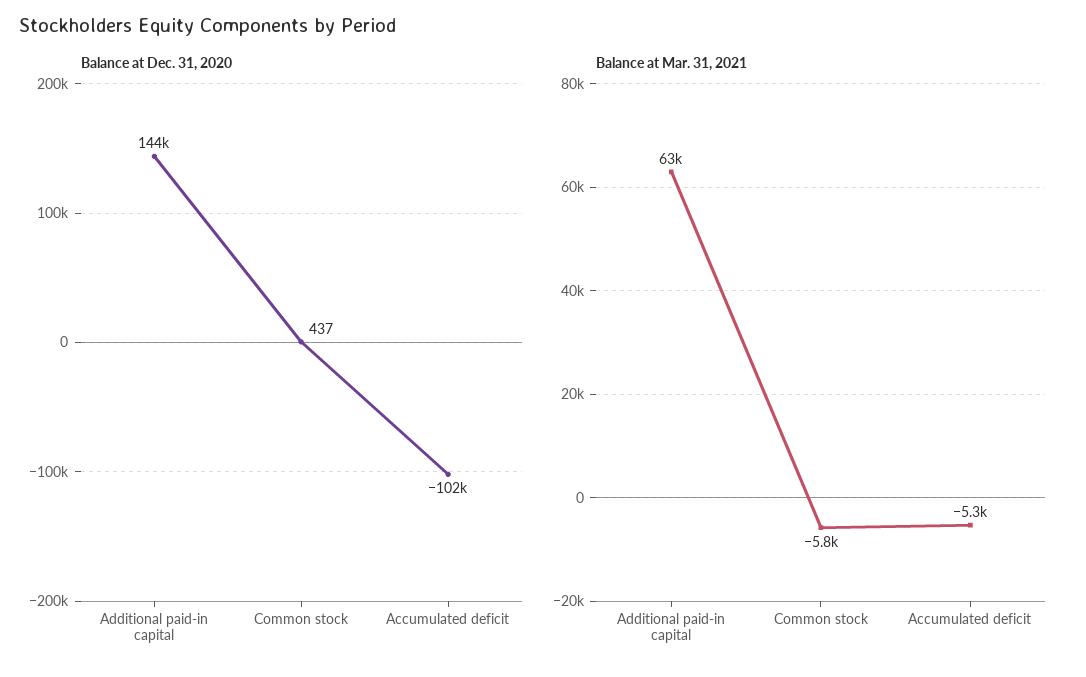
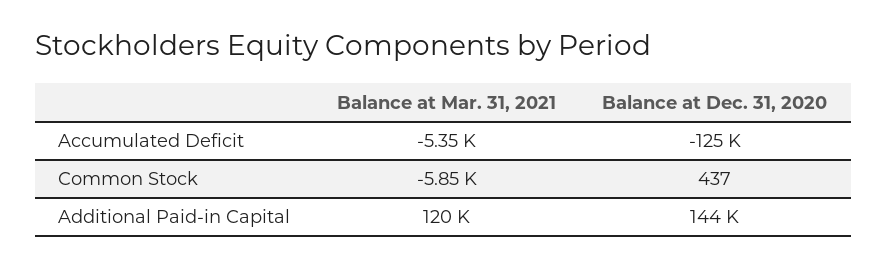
Balance at Dec. 31, 2020, Accumulated deficit: -102000 -> -125000
Balance at Mar. 31, 2021, Additional paid-in capital: 63000 -> 120000

